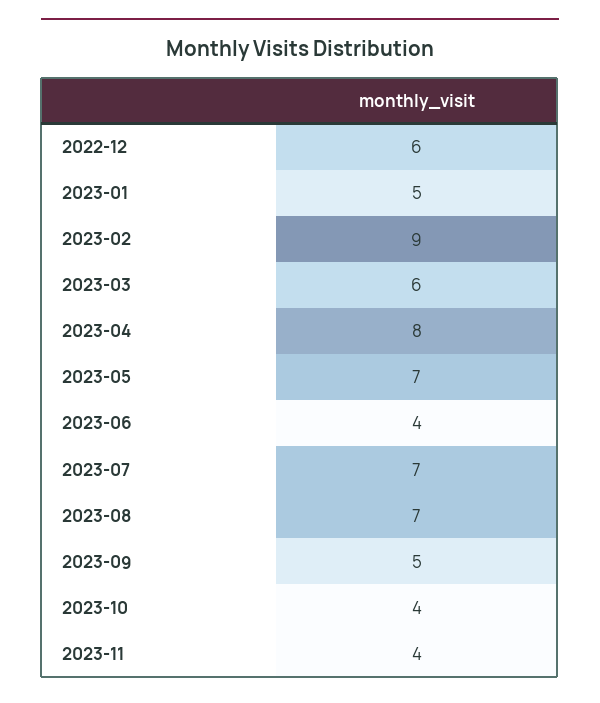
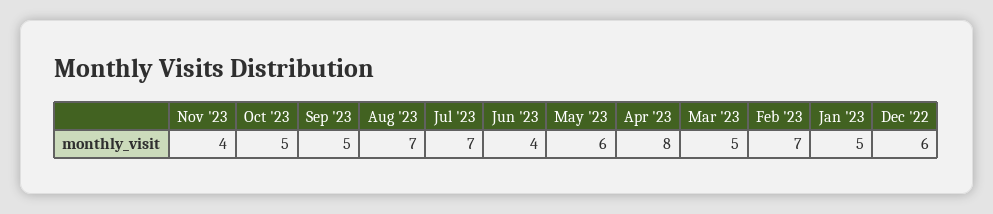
2023-02: 9 -> 7
2023-03: 6 -> 5
2023-05: 7 -> 6
2023-10: 4 -> 5

